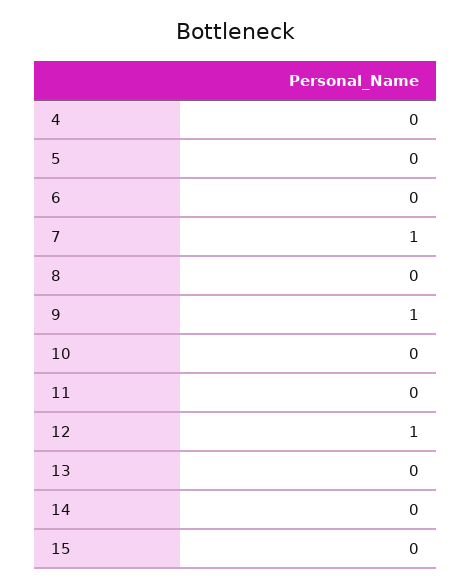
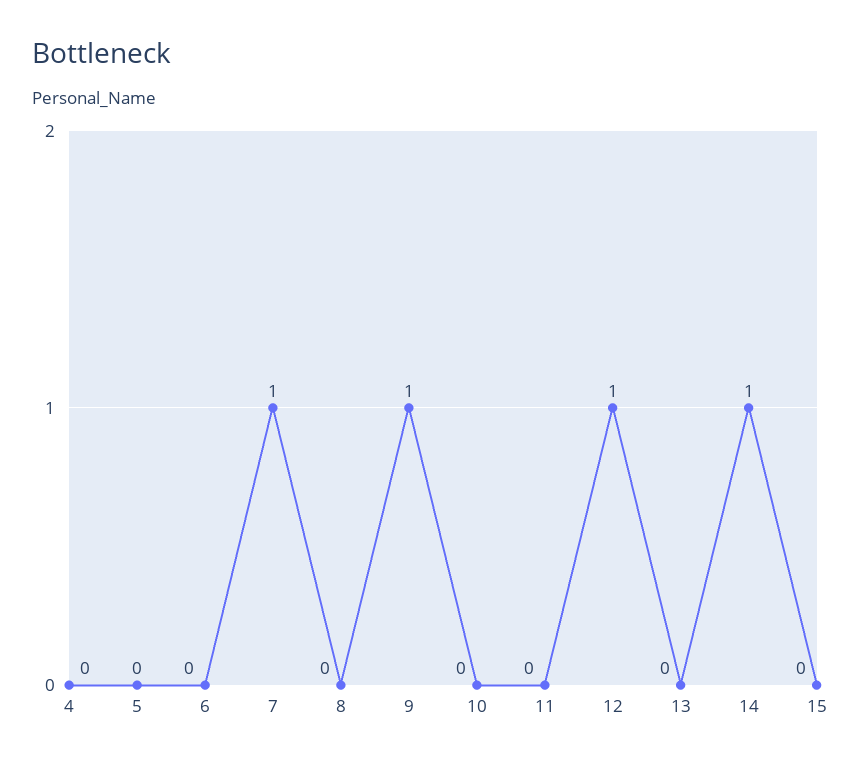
14: 0 -> 1

